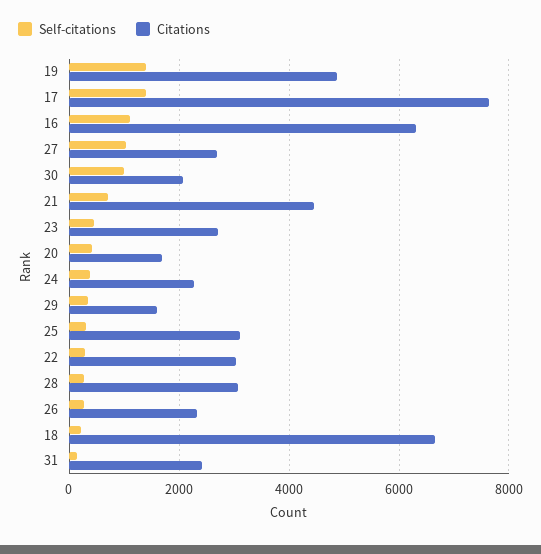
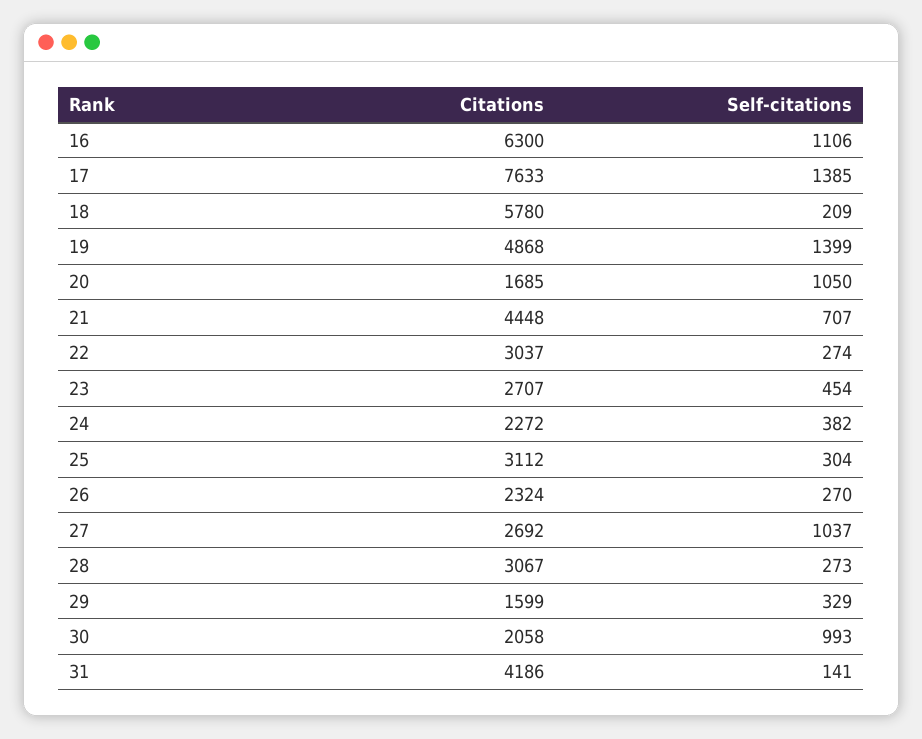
Self-citations, 20: 400 -> 1050
Citations, 18: 6600 -> 5780
Citations, 31: 2400 -> 4186

